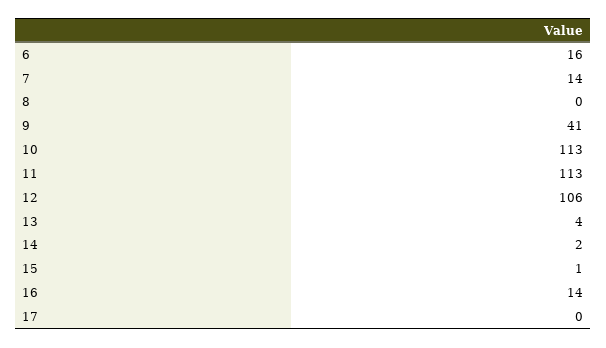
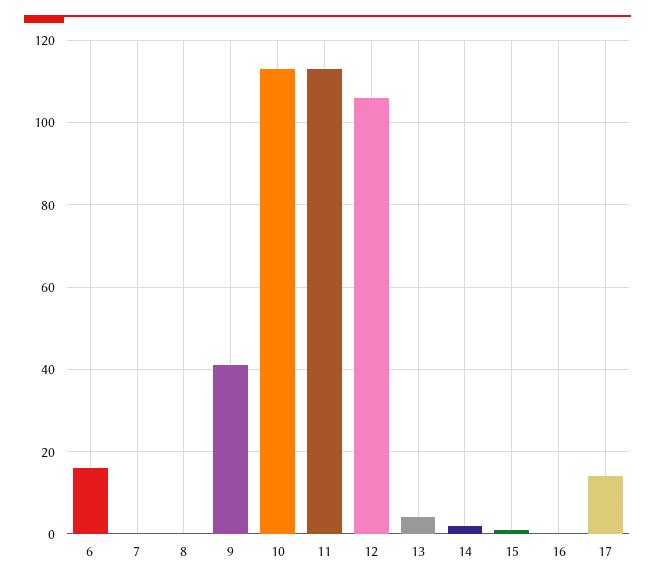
7: 14 -> 0
16: 14 -> 0
17: 0 -> 15

